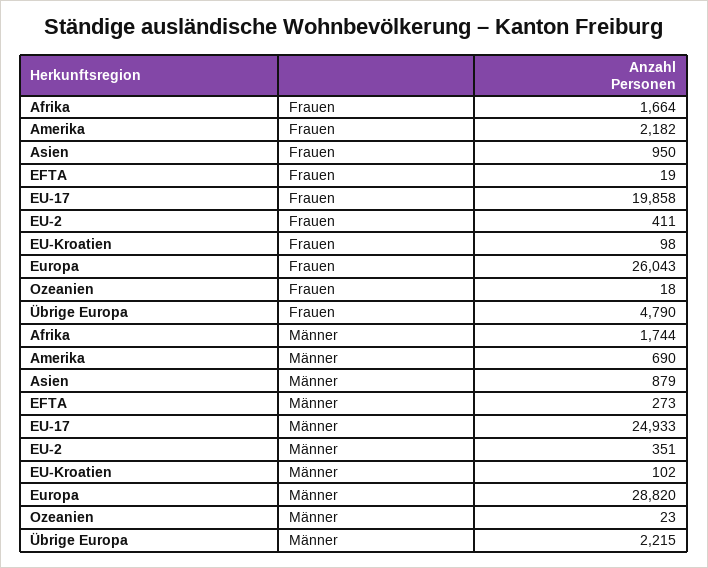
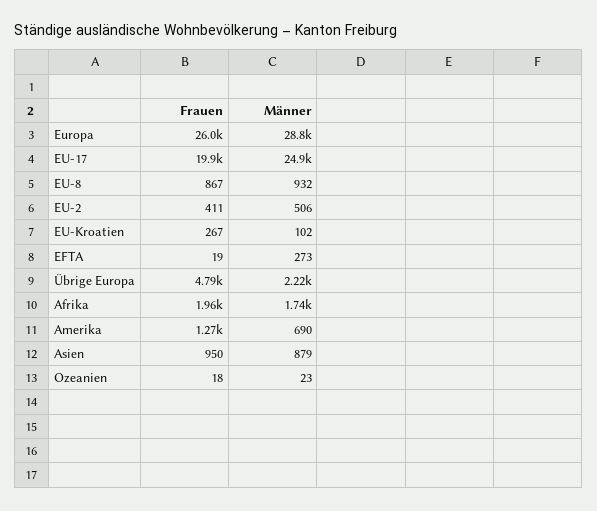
Afrika, Frauen: 1664 -> 1960
Amerika, Frauen: 2182 -> 1270
EU-Kroatien, Frauen: 98 -> 267
EU-2, Männer: 351 -> 506
EU-8, Frauen: none -> 867
EU-8, Männer: none -> 932

